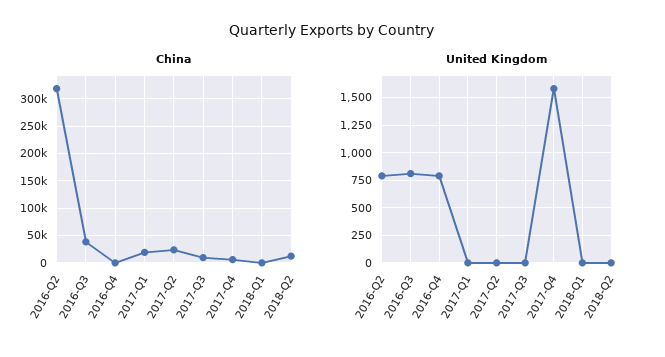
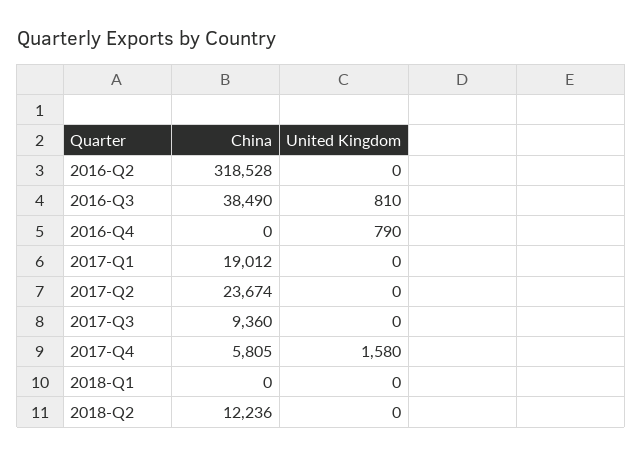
United Kingdom, 2016-Q2: 750 -> 0

